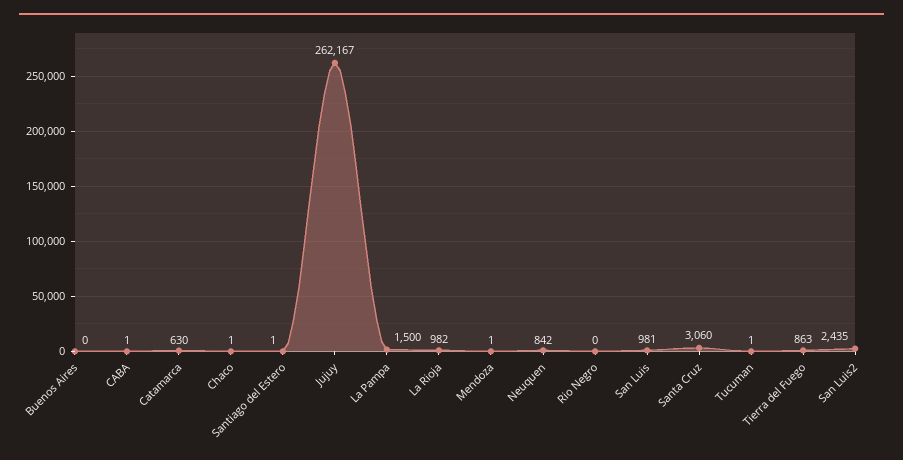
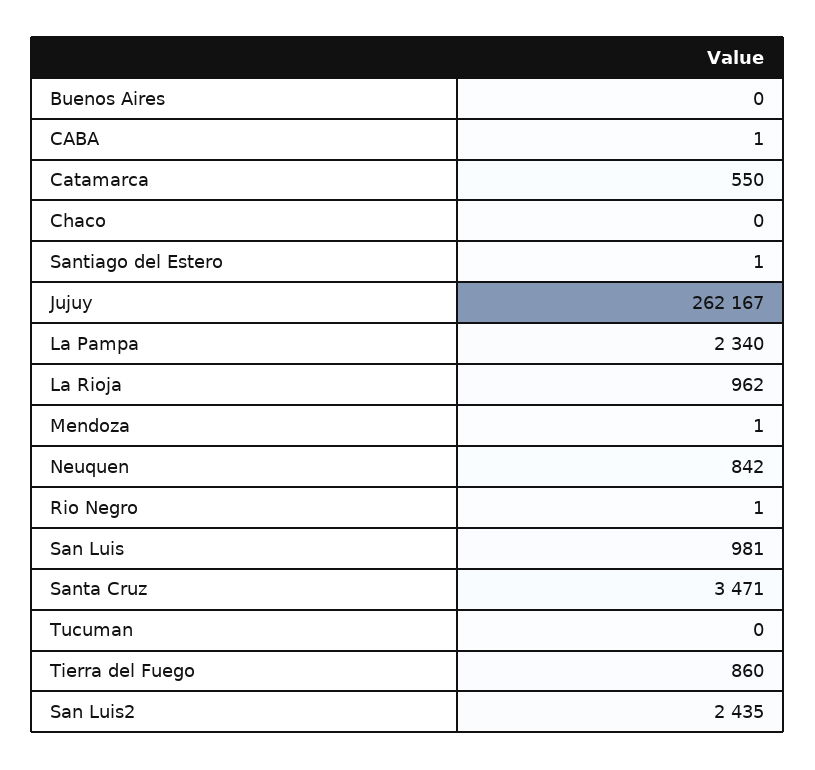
Catamarca: 630 -> 550
Chaco: 1 -> 0
La Pampa: 1500 -> 2340
La Rioja: 982 -> 962
Rio Negro: 0 -> 1
Santa Cruz: 3060 -> 3471
Tucuman: 1 -> 0
Tierra del Fuego: 863 -> 860

